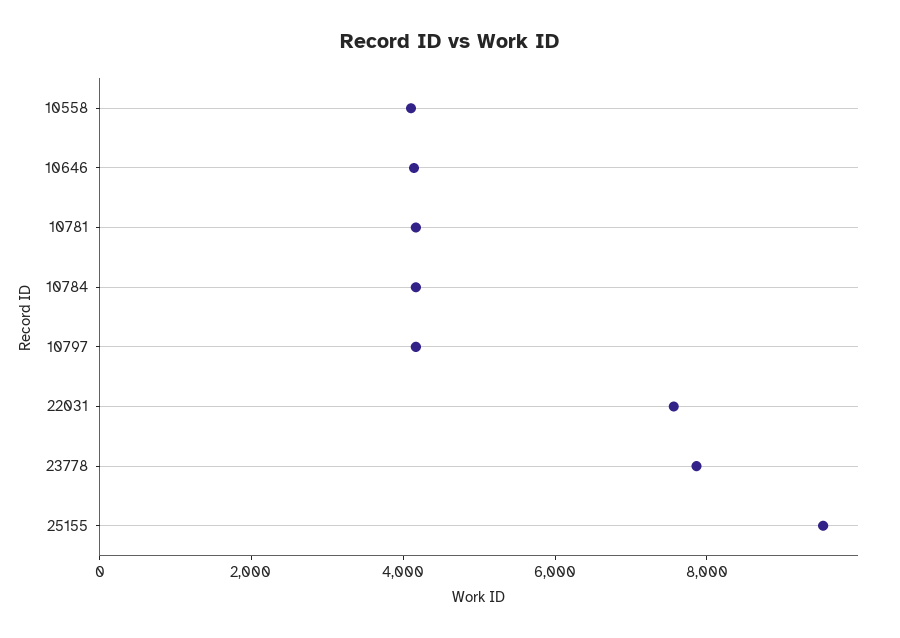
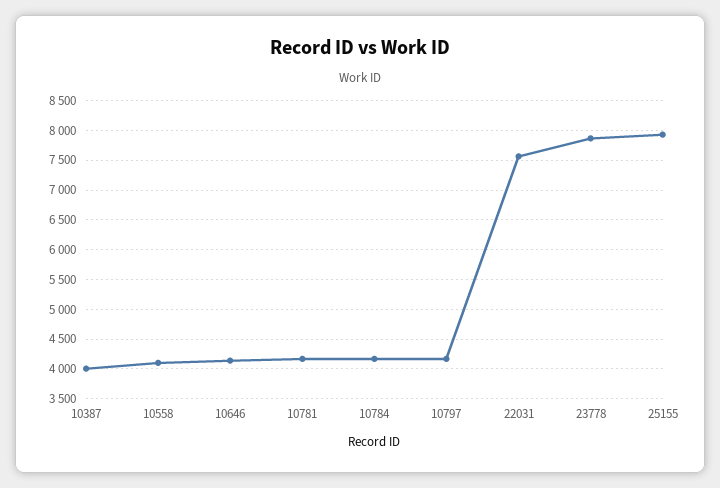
25155: 9500 -> 8000
10387: none -> 4000

